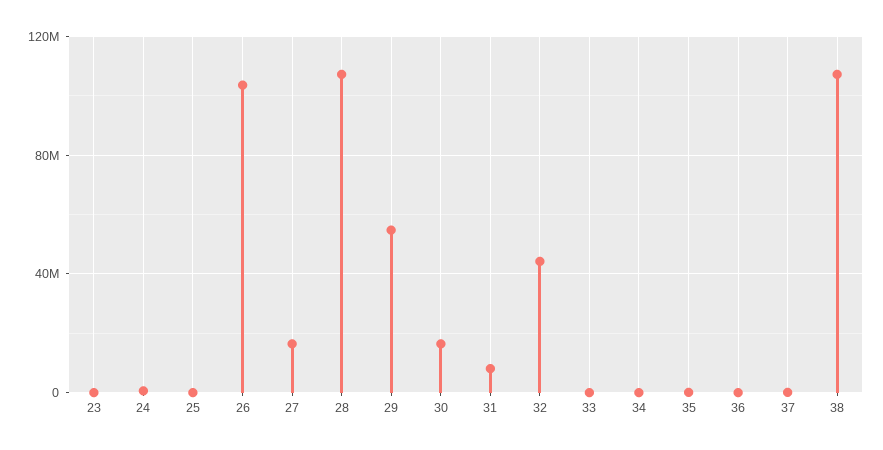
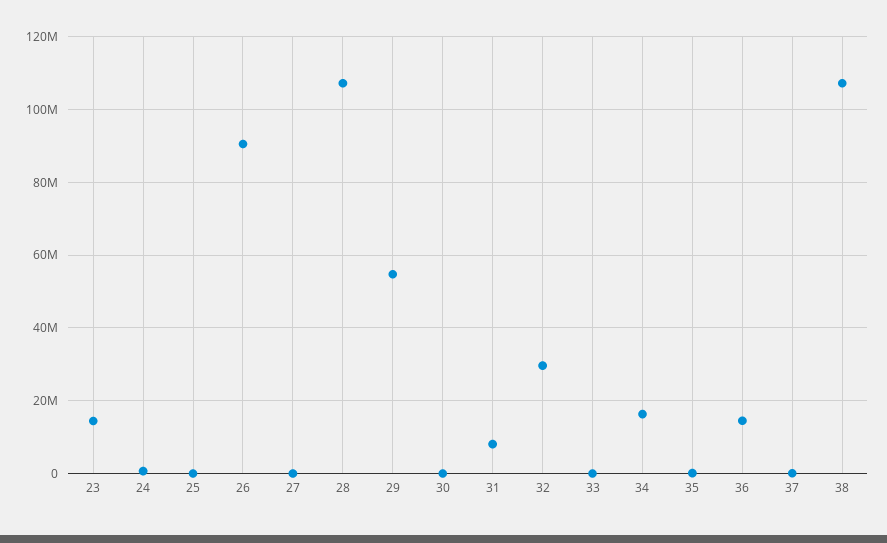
23: 0 -> 14000000
26: 105000000 -> 90000000
27: 15000000 -> 0
30: 15000000 -> 0
32: 45000000 -> 30000000
34: 0 -> 16000000
36: 0 -> 14000000

